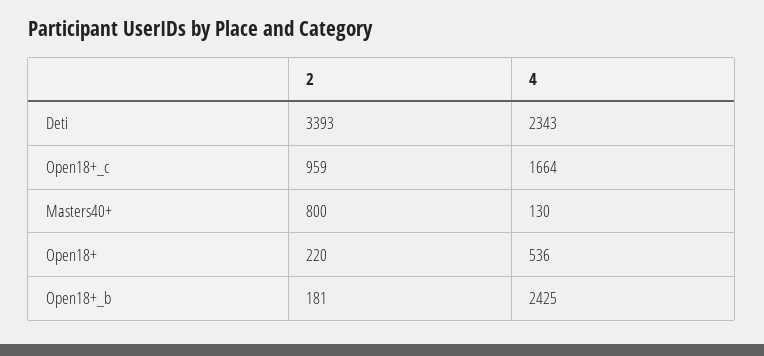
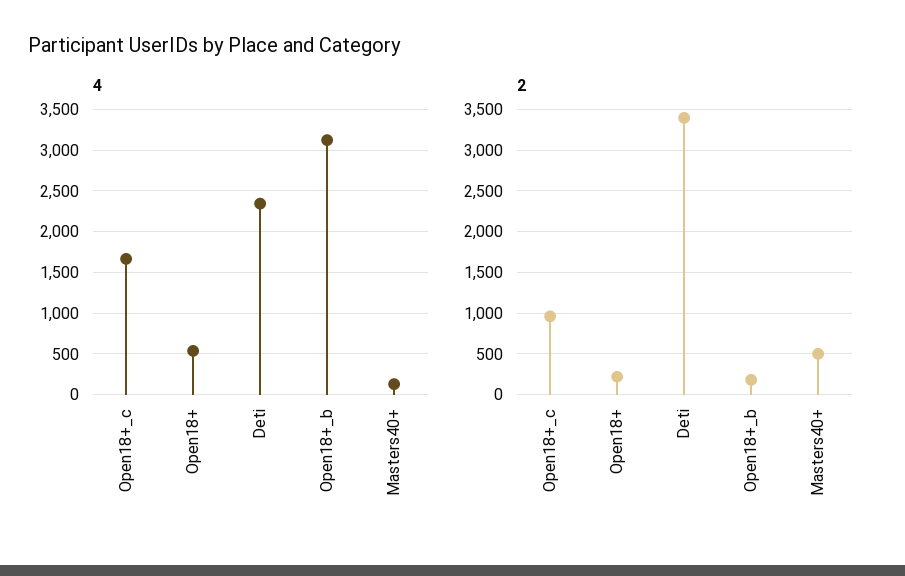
2, Masters40+: 800 -> 500
4, Open18+_b: 2425 -> 3100

